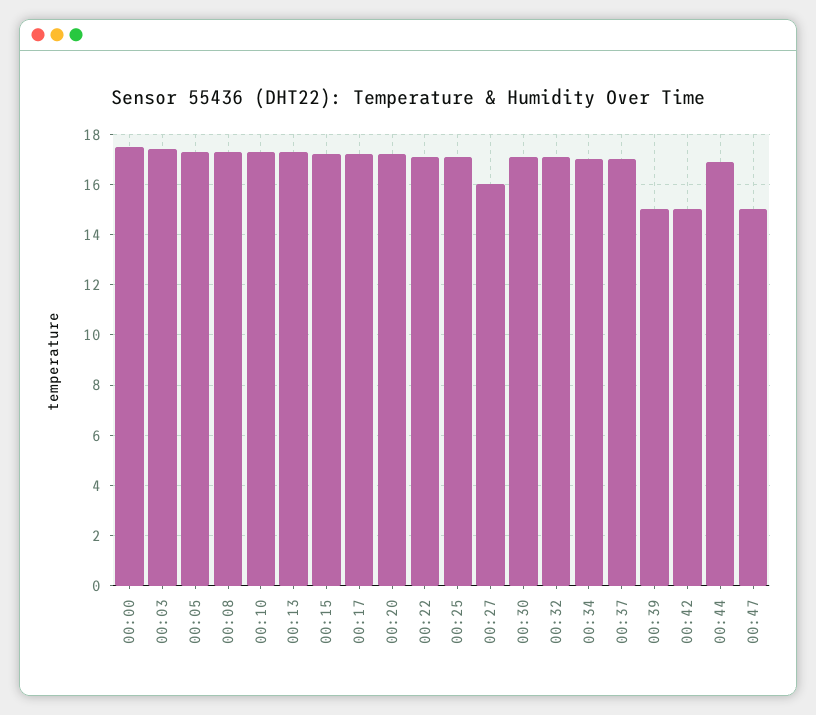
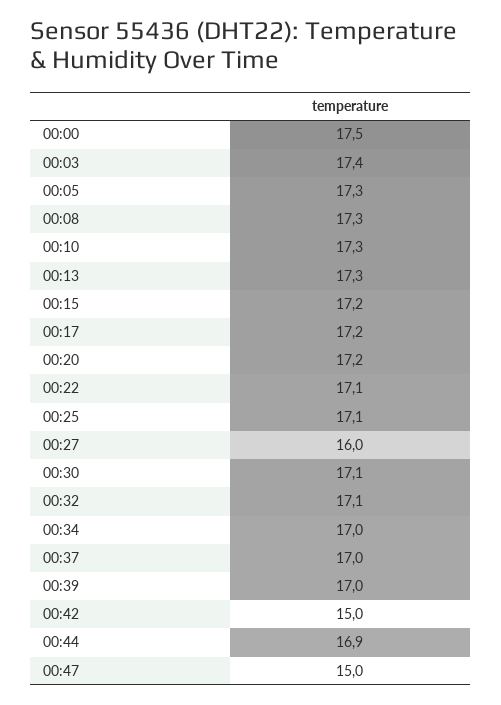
00:39: 15 -> 17

